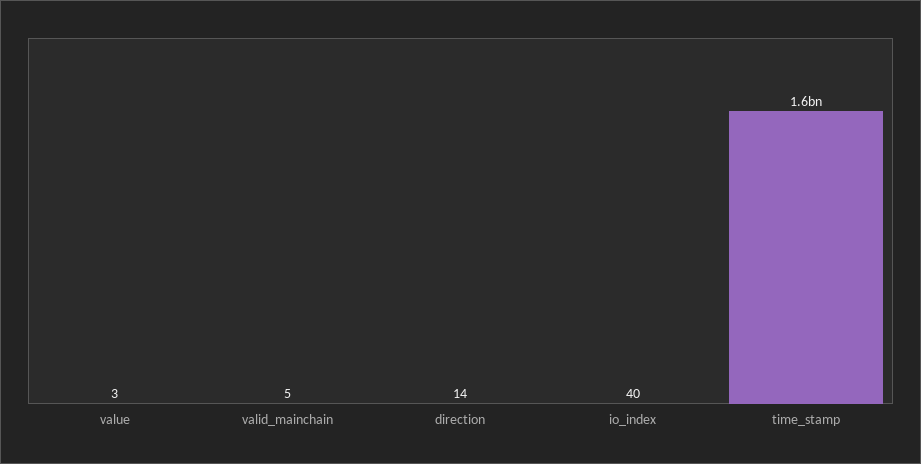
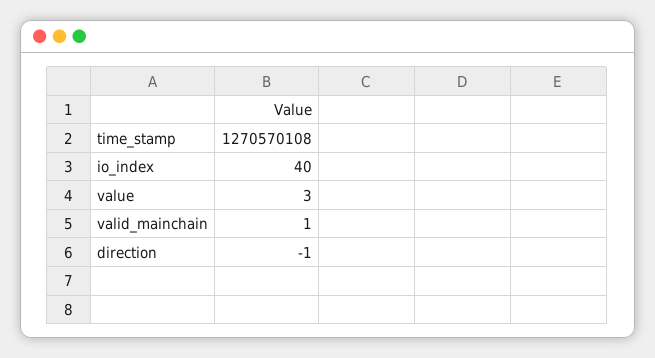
valid_mainchain: 5 -> 1
direction: 14 -> -1
time_stamp: 1600000000 -> 1270570108

